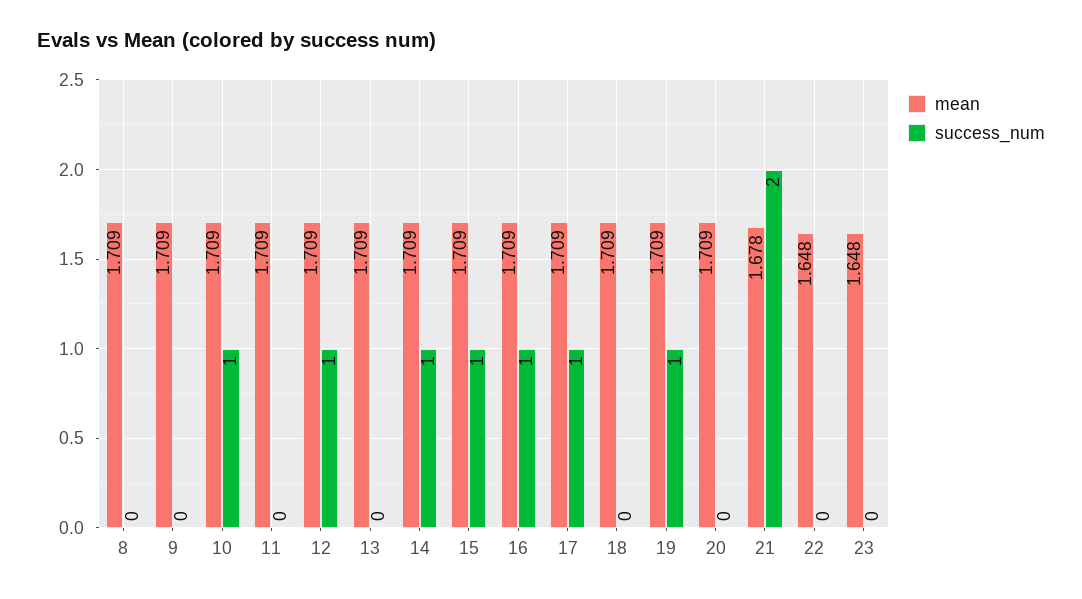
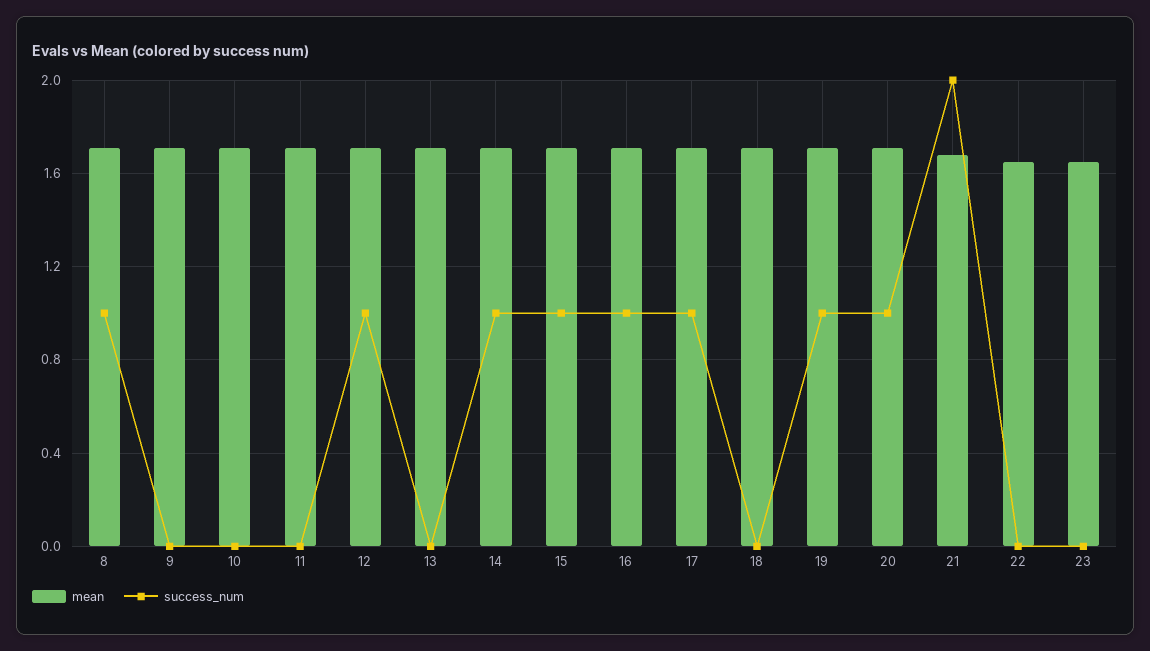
success_num, 8: 0 -> 1
success_num, 10: 1 -> 0
success_num, 20: 0 -> 1

